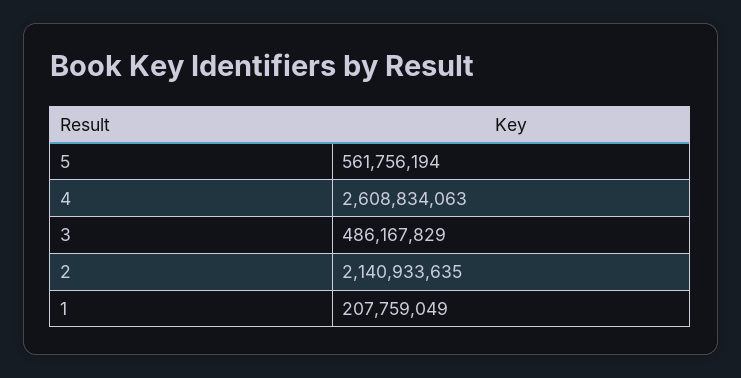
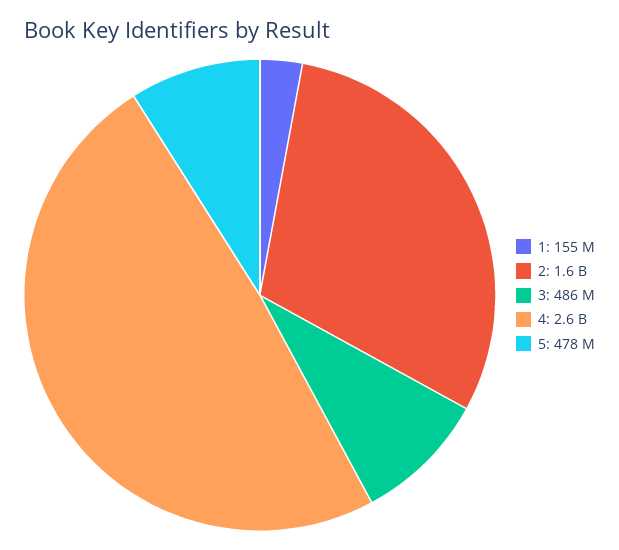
5: 561756194 -> 478000000
2: 2140933635 -> 1600000000
1: 207759049 -> 155000000

